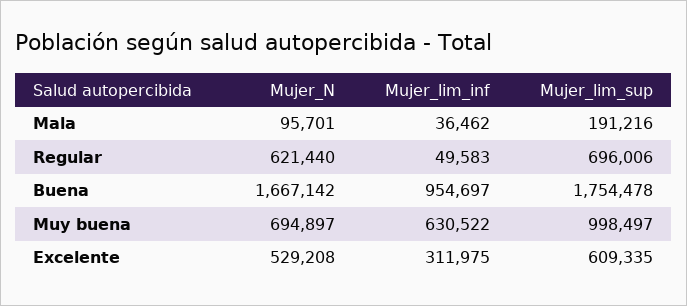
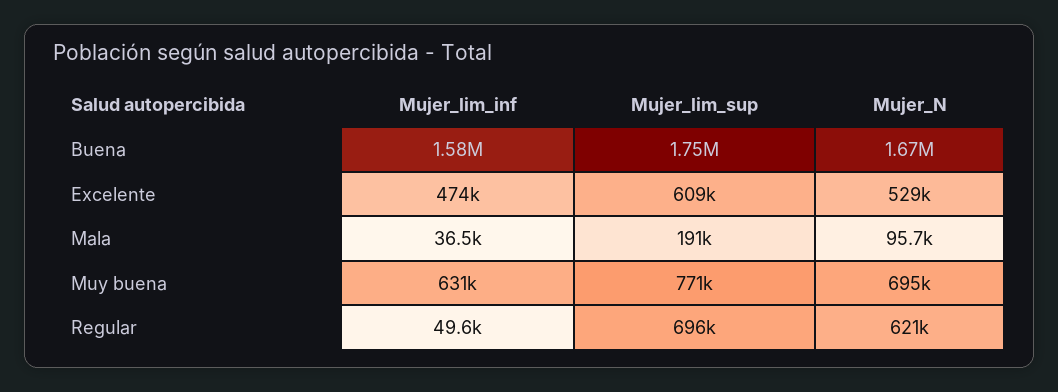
Mujer_lim_inf, Buena: 954697 -> 1580000
Mujer_lim_sup, Muy buena: 998497 -> 771000
Mujer_lim_inf, Excelente: 311975 -> 474000

